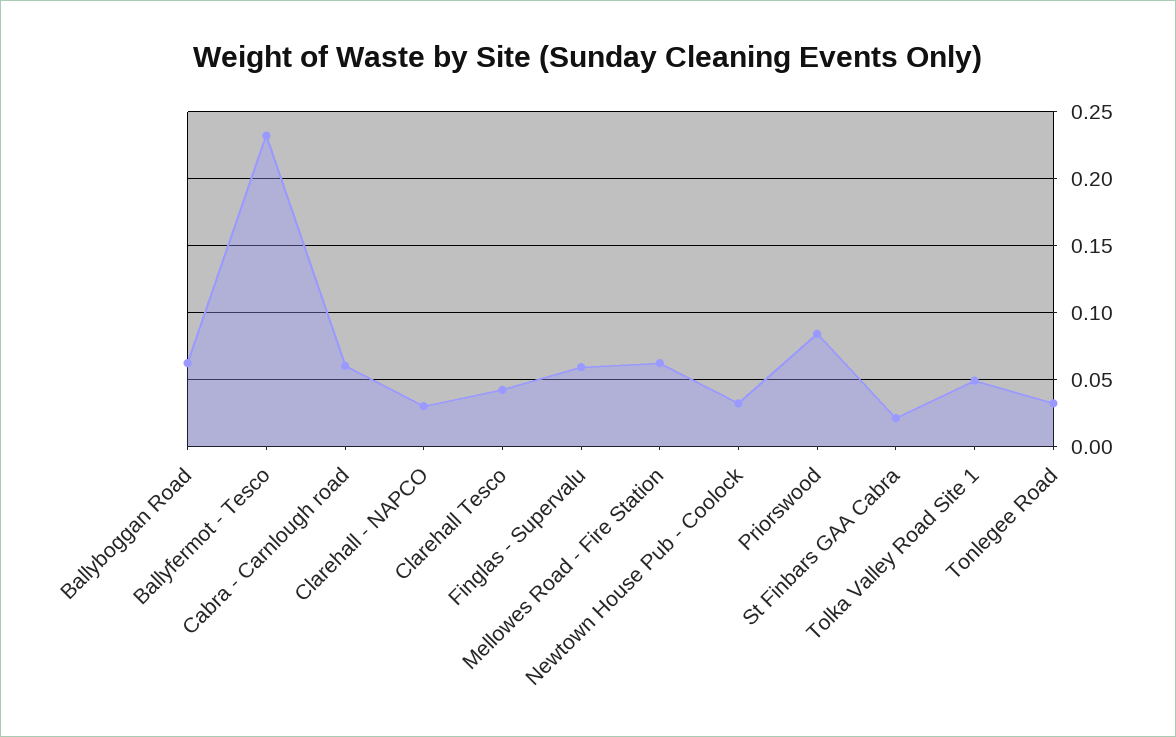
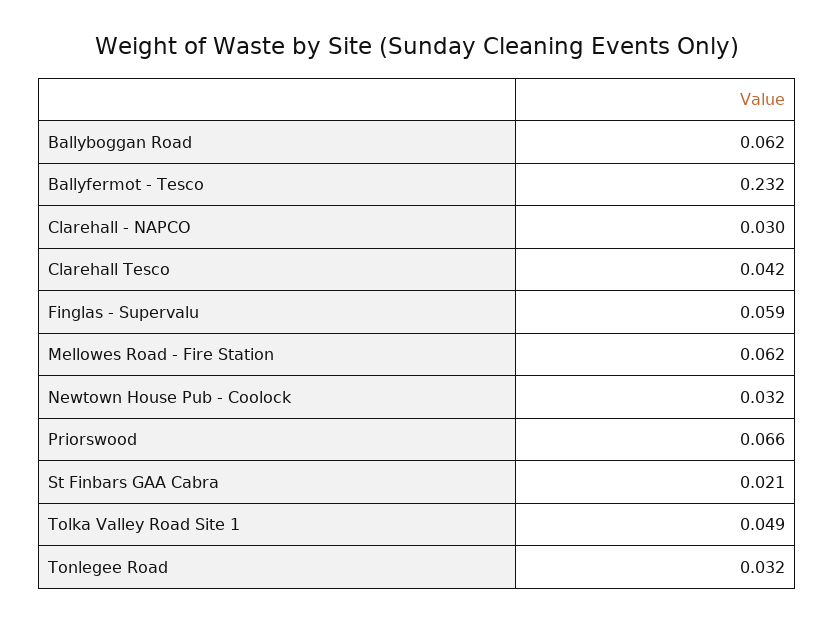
Cabra - Carnlough road: 0.06 -> none
Priorswood: 0.085 -> 0.066

